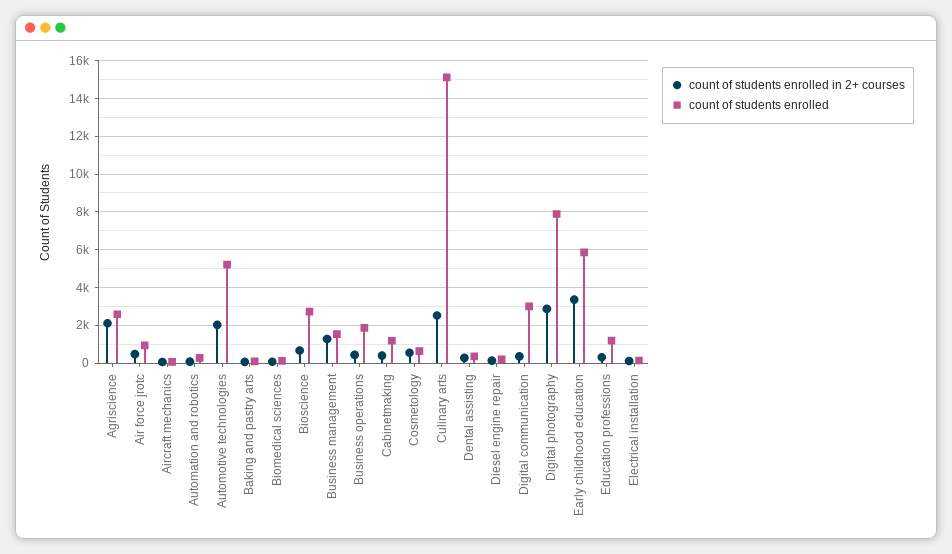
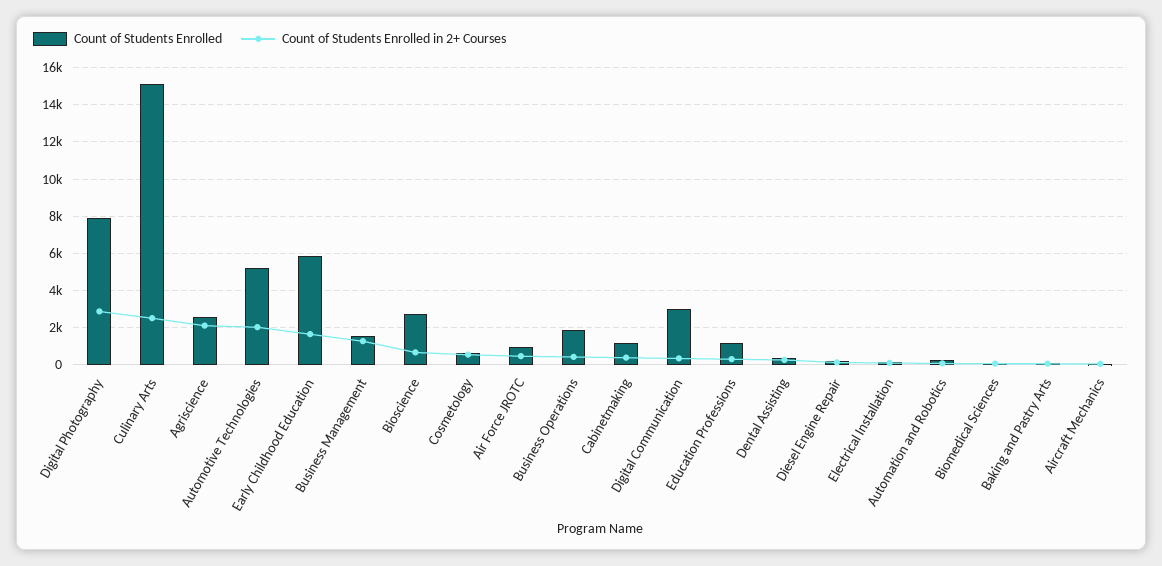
count of students enrolled in 2+ courses, Early childhood education: 3500 -> 1500

